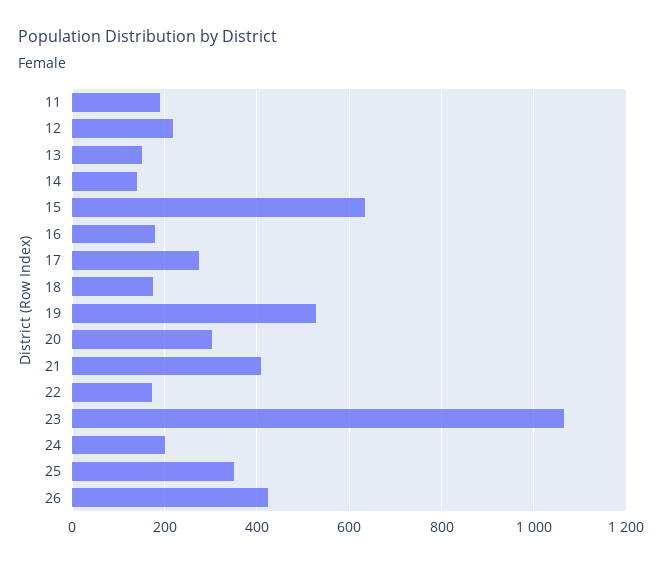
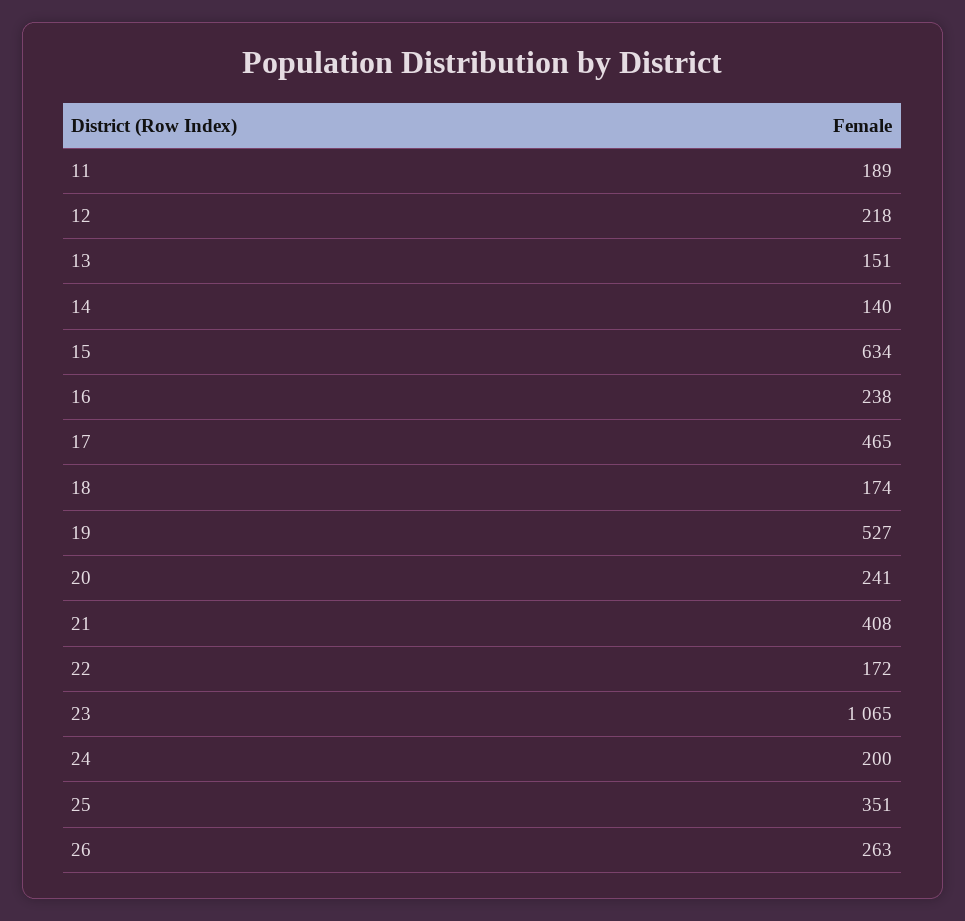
16: 180 -> 238
17: 280 -> 465
20: 300 -> 241
26: 420 -> 263

